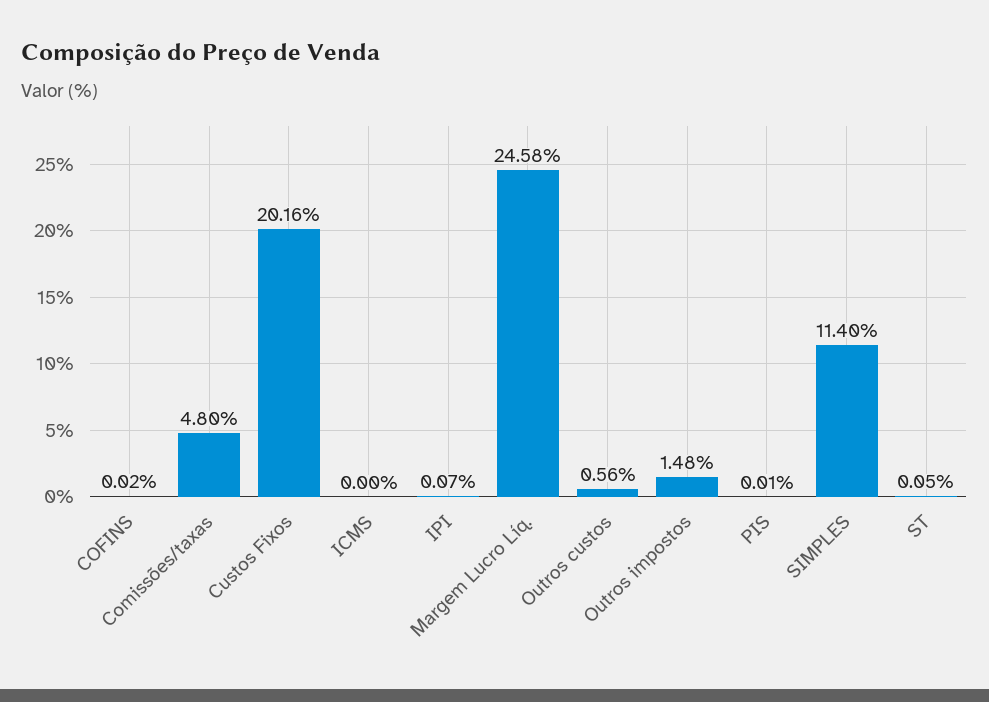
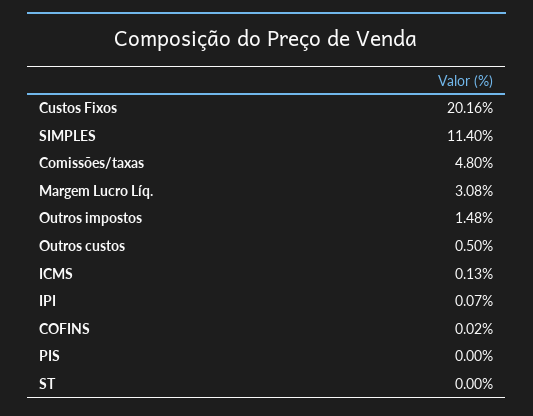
ICMS: 0 -> 0.13
Margem Lucro Líq.: 24.58 -> 3.08
Outros custos: 0.56 -> 0.5
PIS: 0.01 -> 0
ST: 0.05 -> 0

